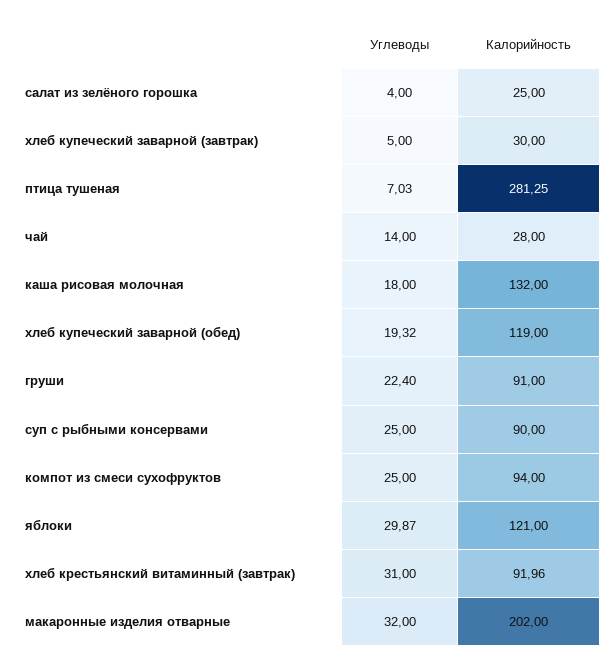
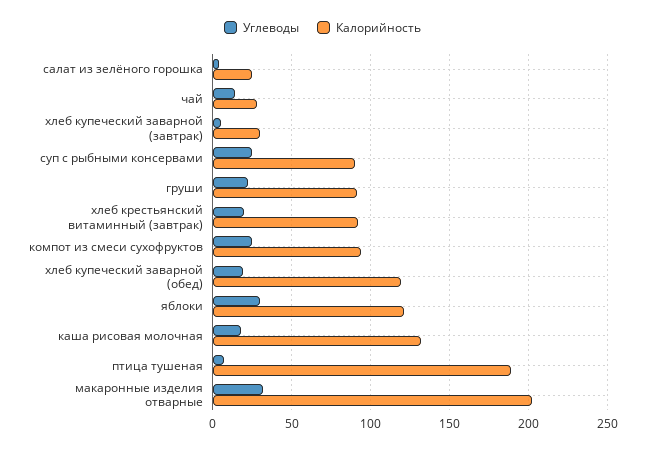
Калорийность, птица тушеная: 281.25 -> 190
Углеводы, хлеб крестьянский витаминный (завтрак): 31 -> 20

